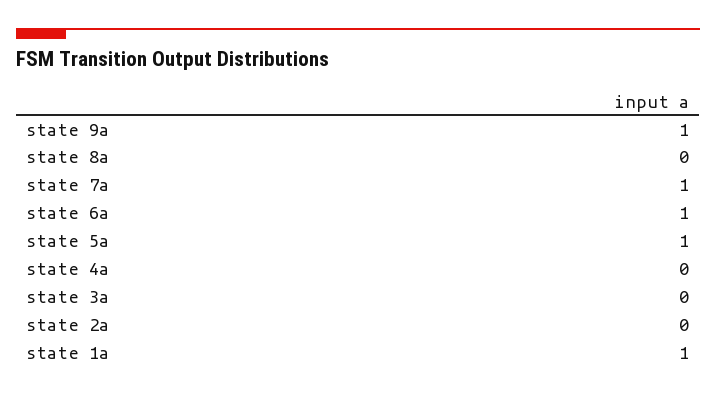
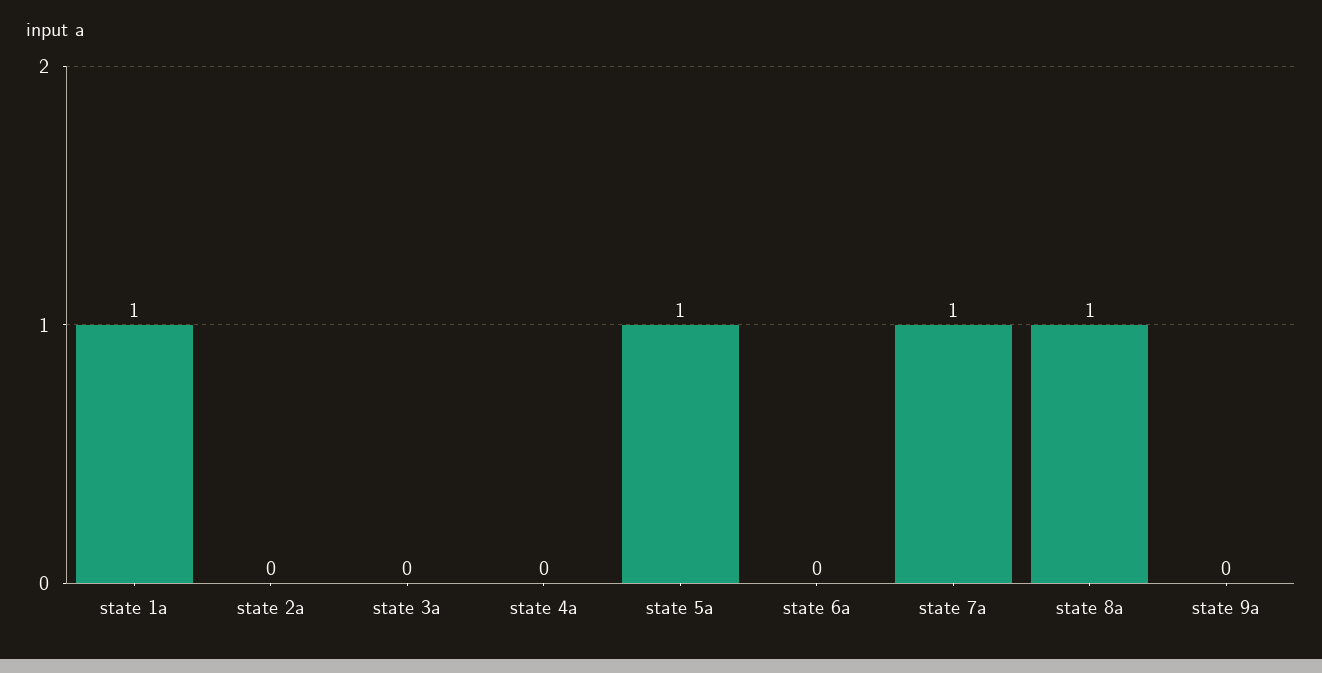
state 9a: 1 -> 0
state 8a: 0 -> 1
state 6a: 1 -> 0

